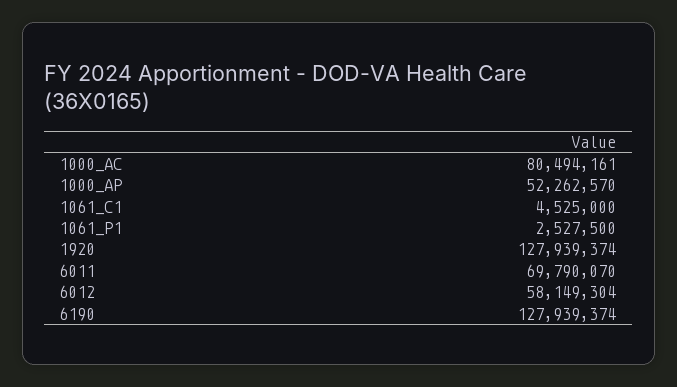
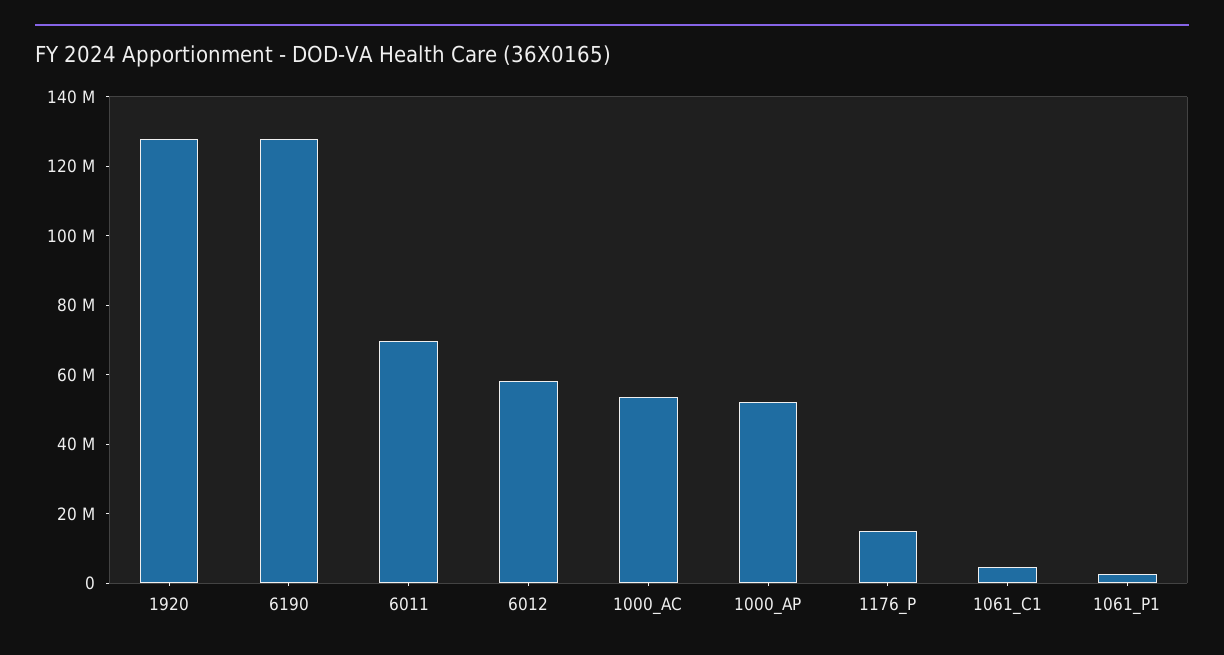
1000_AC: 80494161 -> 55000000
1176_P: none -> 15000000

